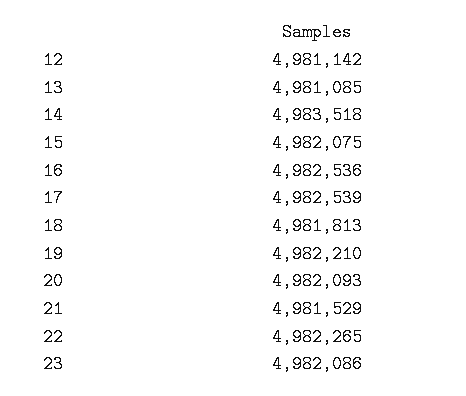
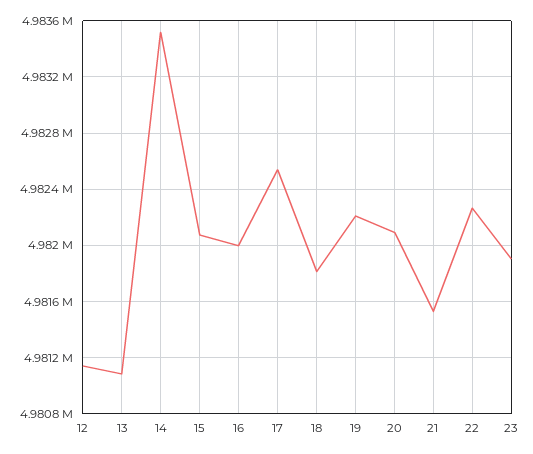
16: 4982536 -> 4982000
23: 4982086 -> 4981900

